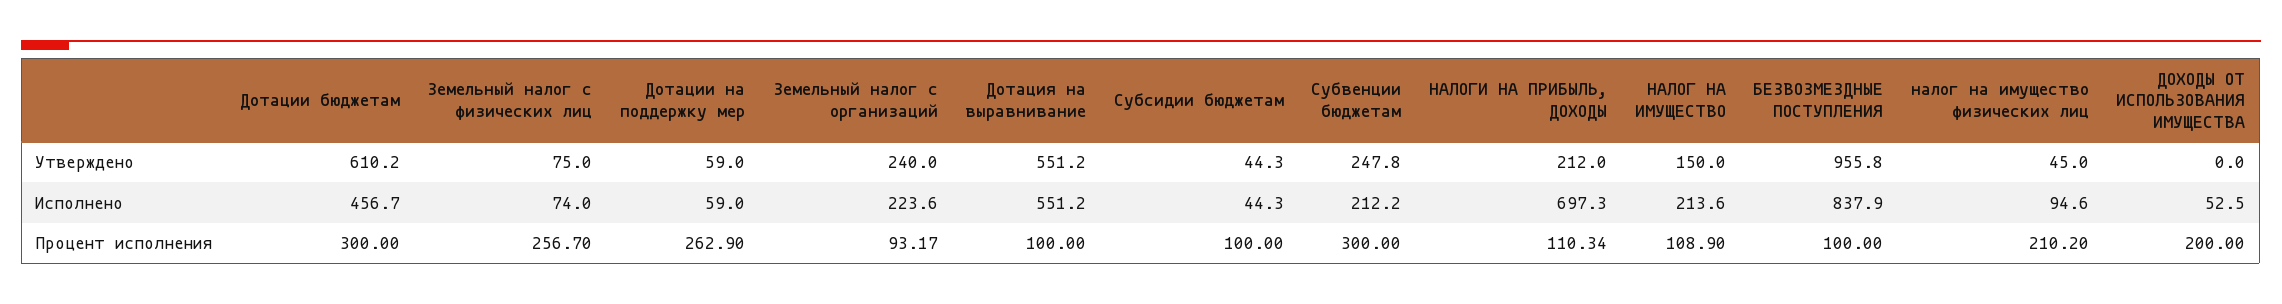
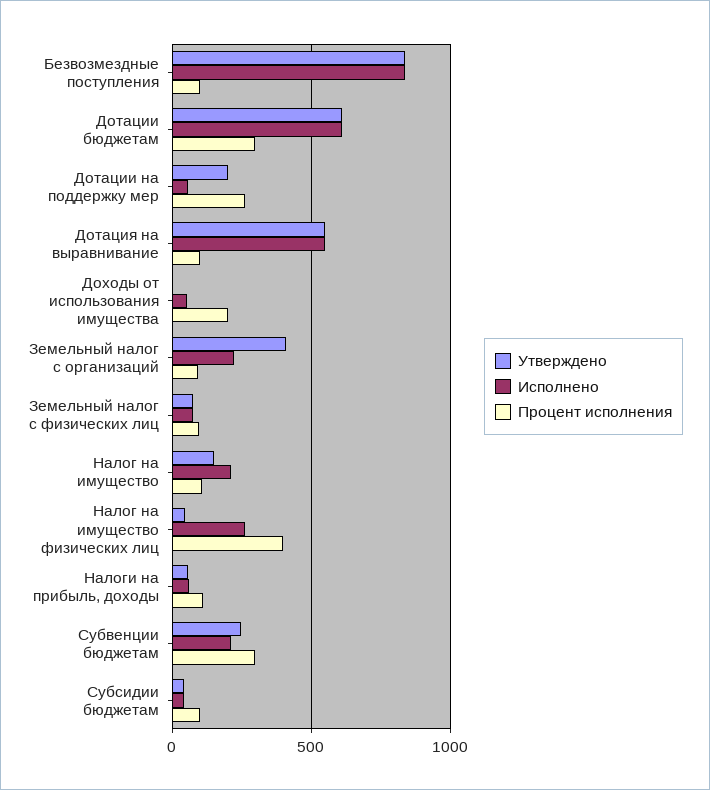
Утверждено, Дотации на поддержку мер: 59 -> 200
Утверждено, Земельный налог с организаций: 240 -> 400
Утверждено, НАЛОГИ НА ПРИБЫЛЬ, ДОХОДЫ: 212 -> 50
Утверждено, БЕЗВОЗМЕЗДНЫЕ ПОСТУПЛЕНИЯ: 955.8 -> 850
Исполнено, Дотации бюджетам: 456.7 -> 600
Исполнено, НАЛОГИ НА ПРИБЫЛЬ, ДОХОДЫ: 697.3 -> 50
Исполнено, налог на имущество физических лиц: 94.6 -> 250
Процент исполнения, Земельный налог с физических лиц: 256.7 -> 100
Процент исполнения, налог на имущество физических лиц: 210.2 -> 400

